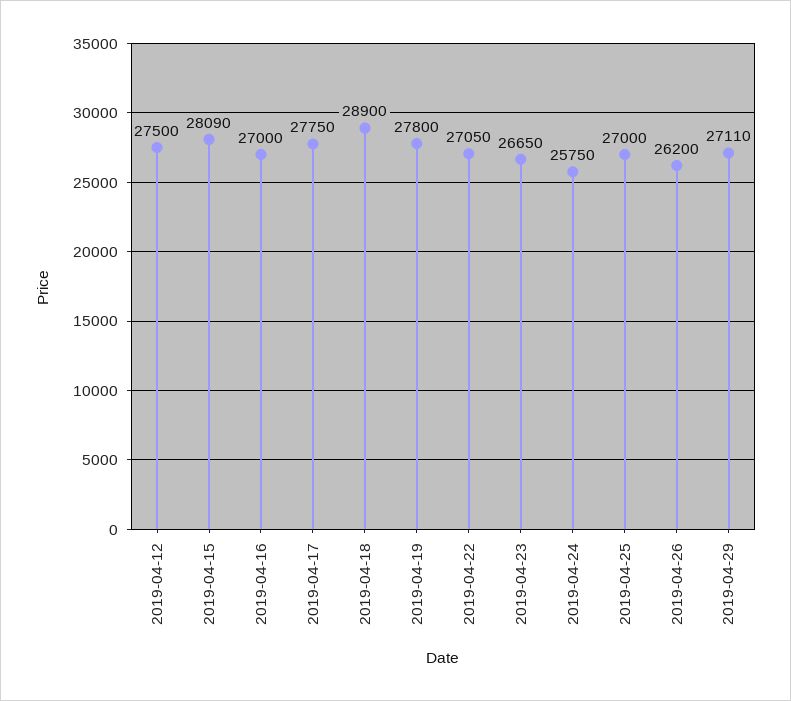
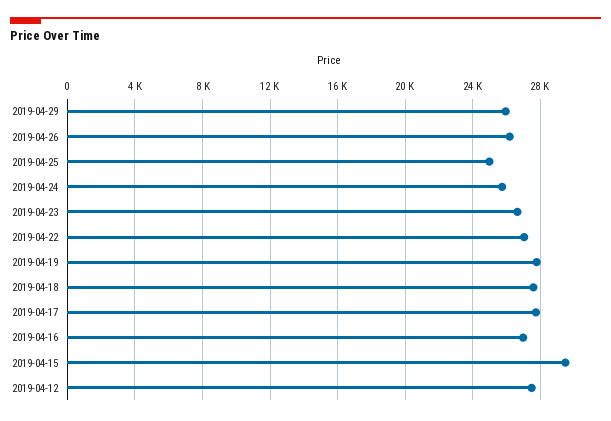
2019-04-15: 28090 -> 29500
2019-04-18: 28900 -> 27500
2019-04-25: 27000 -> 25000
2019-04-29: 27110 -> 26000

